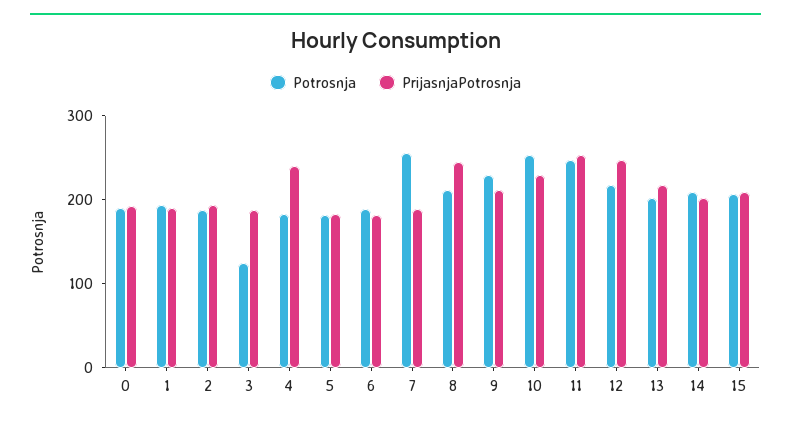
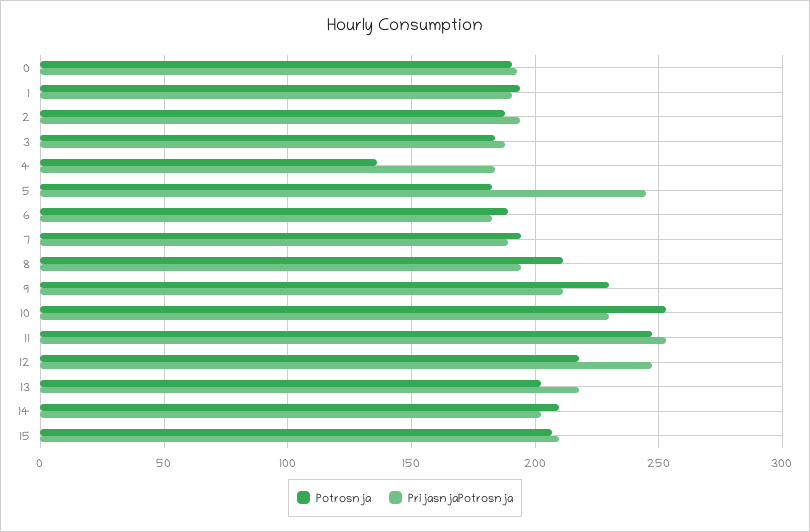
Potrosnja, 3: 120 -> 185
Potrosnja, 4: 180 -> 135
PrijasnjaPotrosnja, 4: 240 -> 185
PrijasnjaPotrosnja, 5: 180 -> 245
Potrosnja, 7: 260 -> 195
PrijasnjaPotrosnja, 8: 240 -> 195

